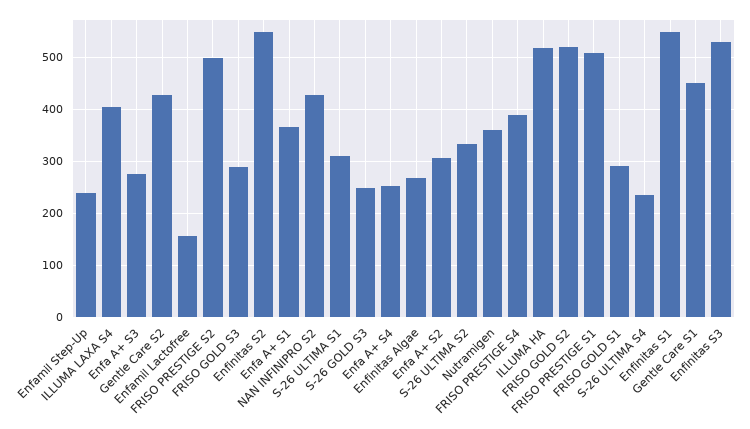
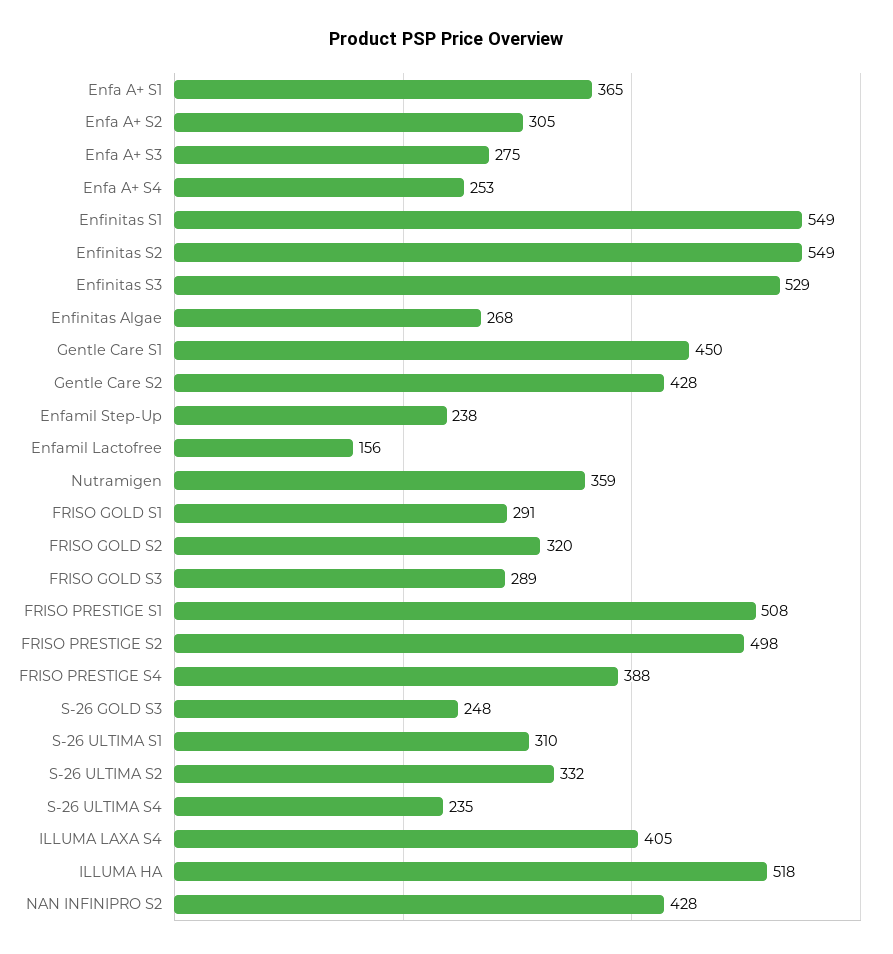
FRISO GOLD S2: 520 -> 320

